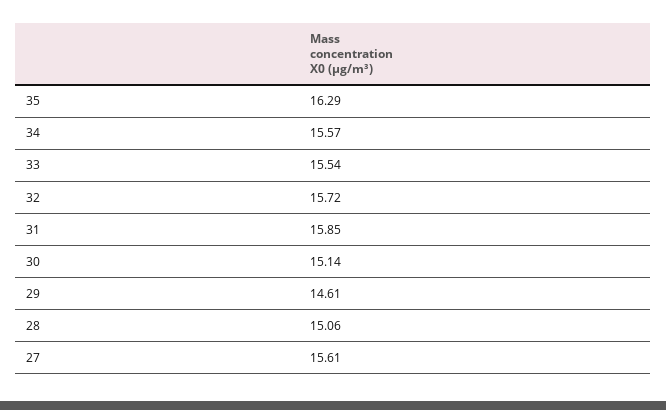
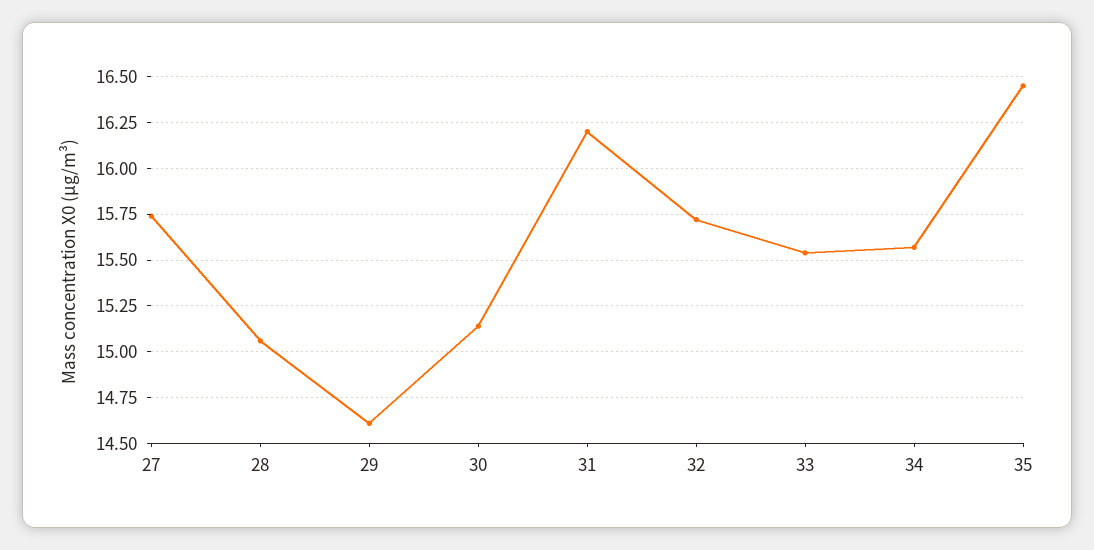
35: 16.29 -> 16.45
31: 15.85 -> 16.2
27: 15.61 -> 15.75

